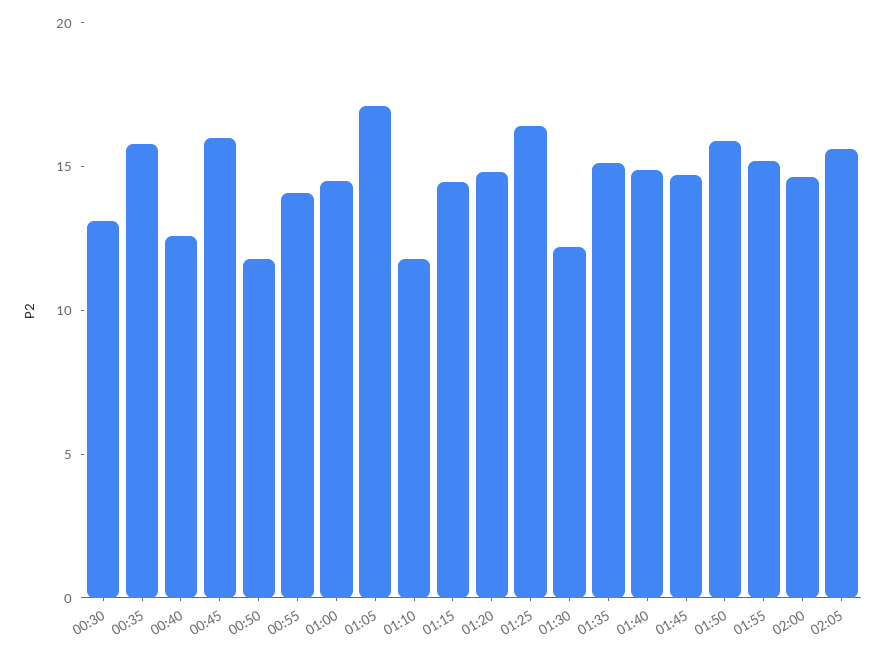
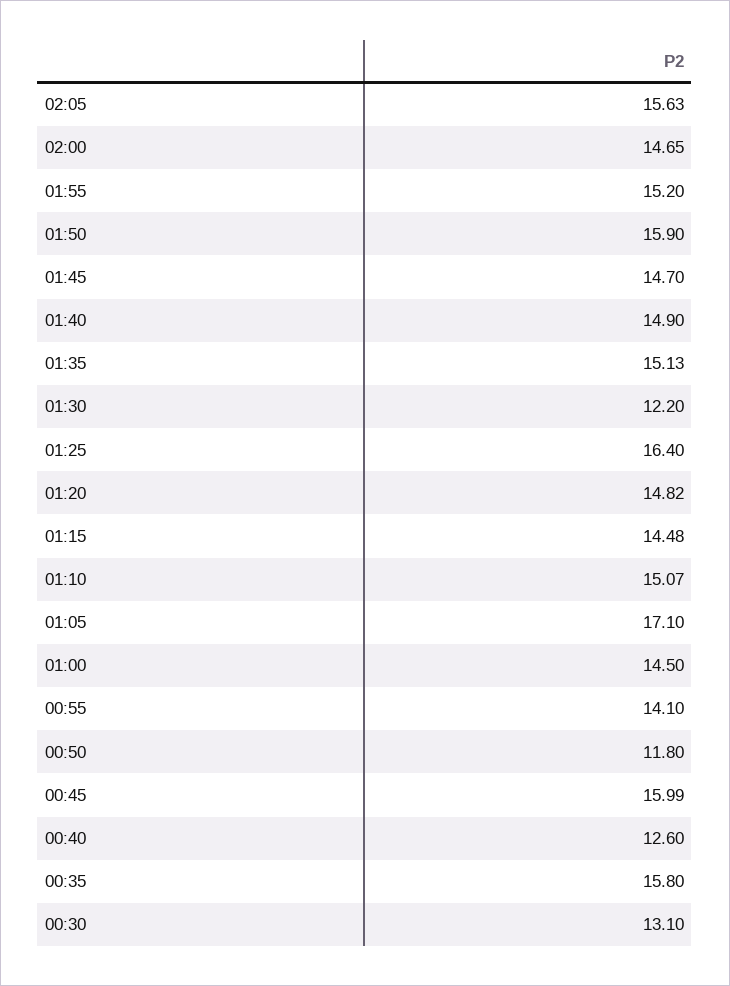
01:10: 12 -> 15.07

